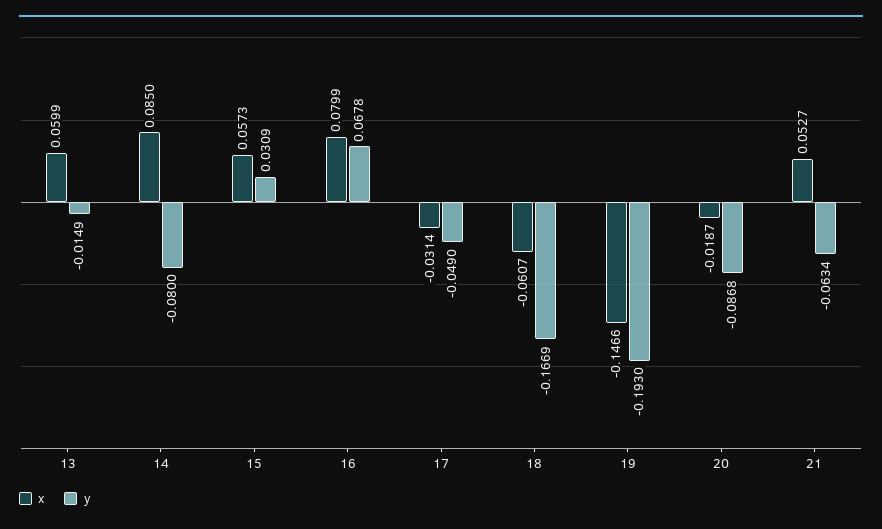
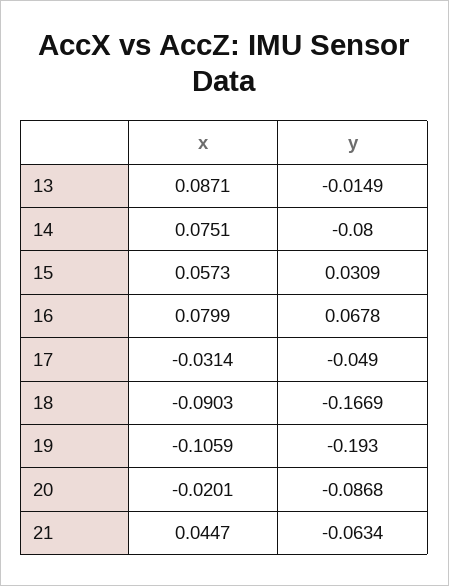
x, 13: 0.0599 -> 0.0871
x, 14: 0.085 -> 0.0751
x, 18: -0.0607 -> -0.0903
x, 19: -0.1466 -> -0.1059
x, 20: -0.0187 -> -0.0201
x, 21: 0.0527 -> 0.0447

